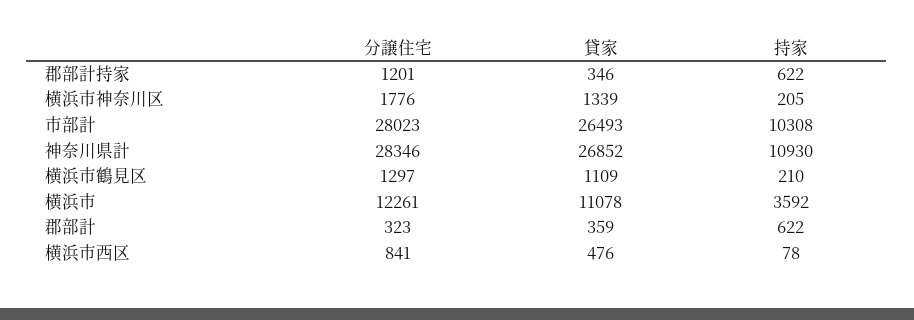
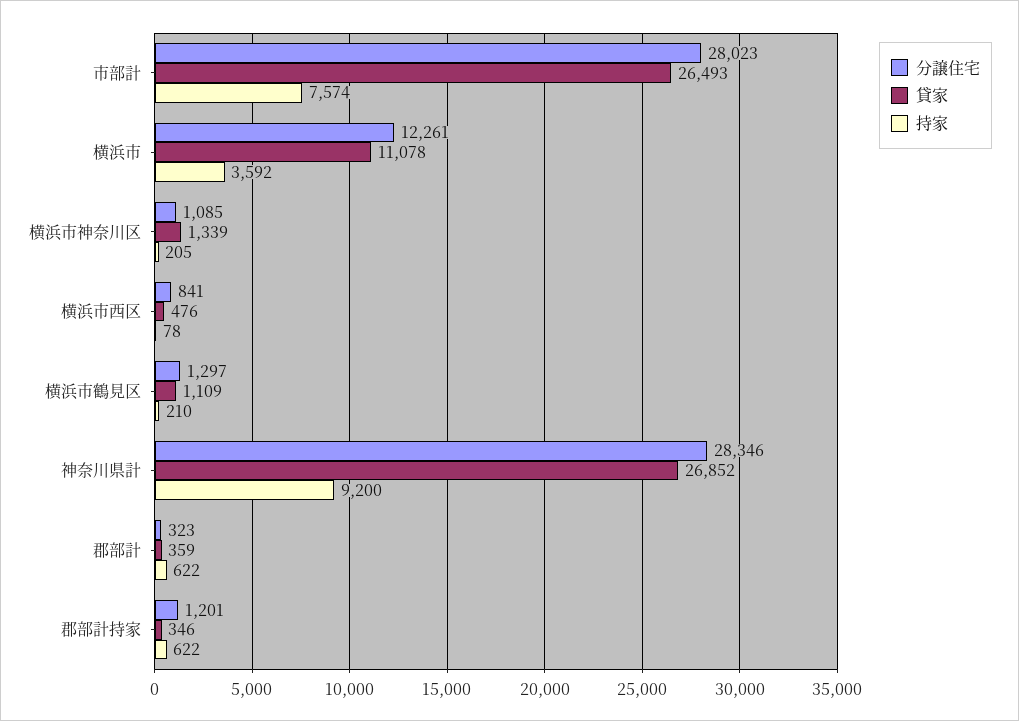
分譲住宅, 横浜市神奈川区: 1776 -> 1085
持家, 市部計: 10308 -> 7574
持家, 神奈川県計: 10930 -> 9200

